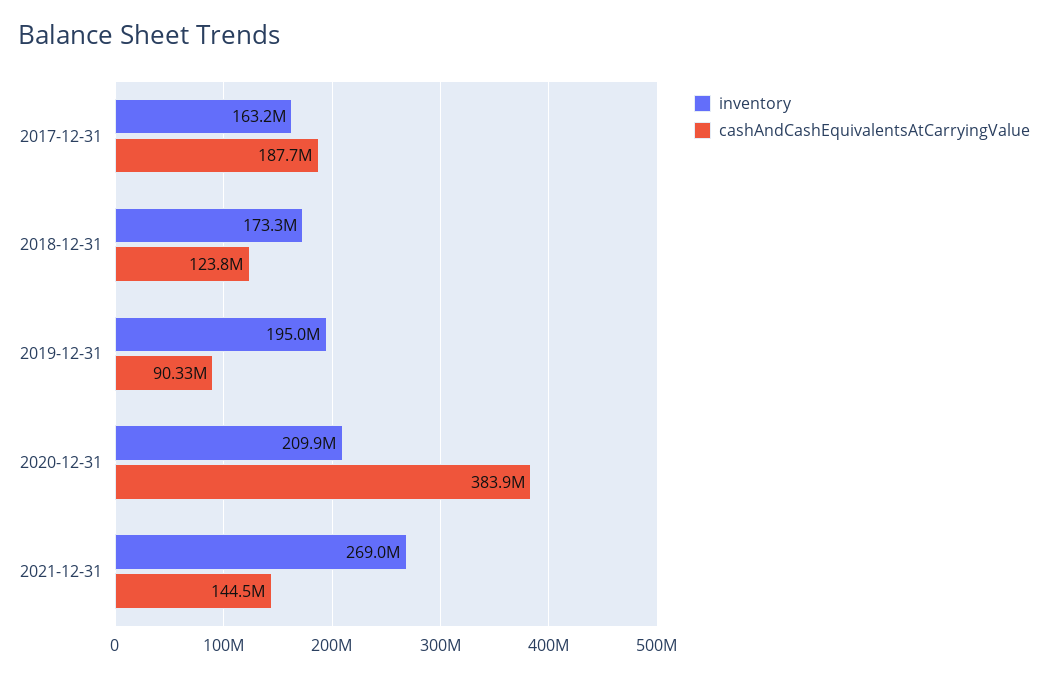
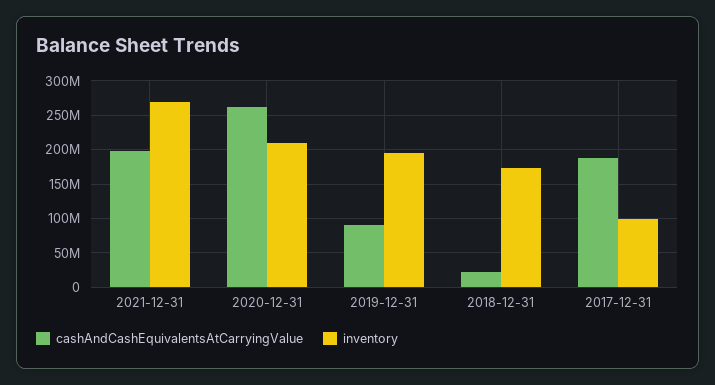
inventory, 2017-12-31: 163200000 -> 100000000
cashAndCashEquivalentsAtCarryingValue, 2018-12-31: 123800000 -> 20000000
cashAndCashEquivalentsAtCarryingValue, 2020-12-31: 383900000 -> 260000000
cashAndCashEquivalentsAtCarryingValue, 2021-12-31: 144500000 -> 200000000

